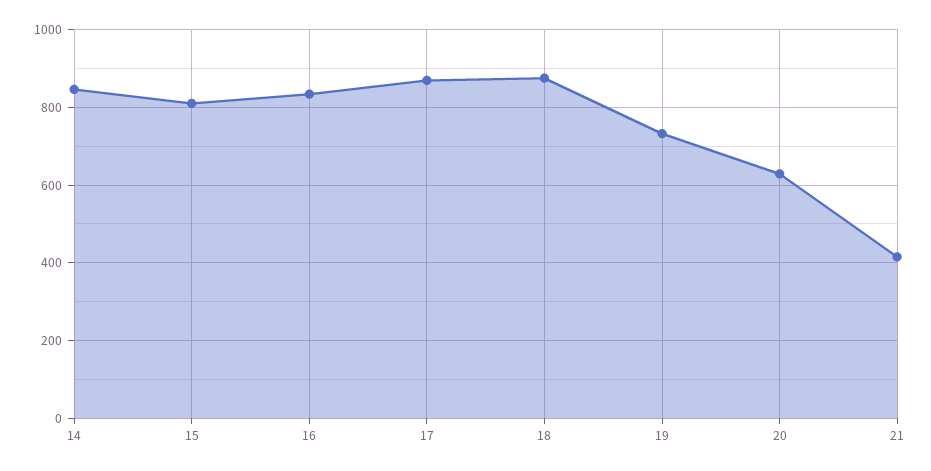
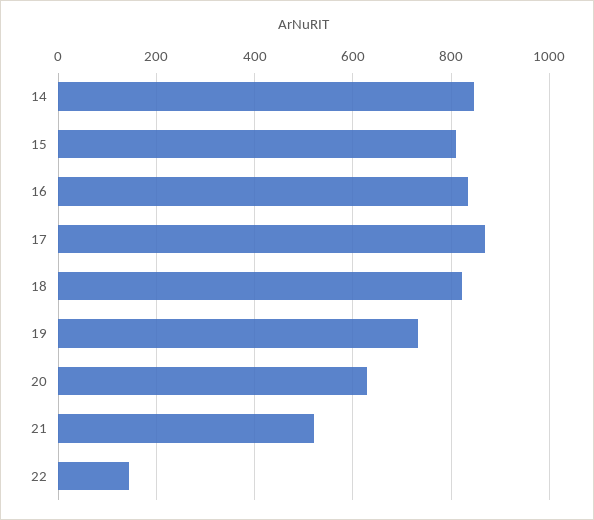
18: 880 -> 820
21: 420 -> 520
22: none -> 140

